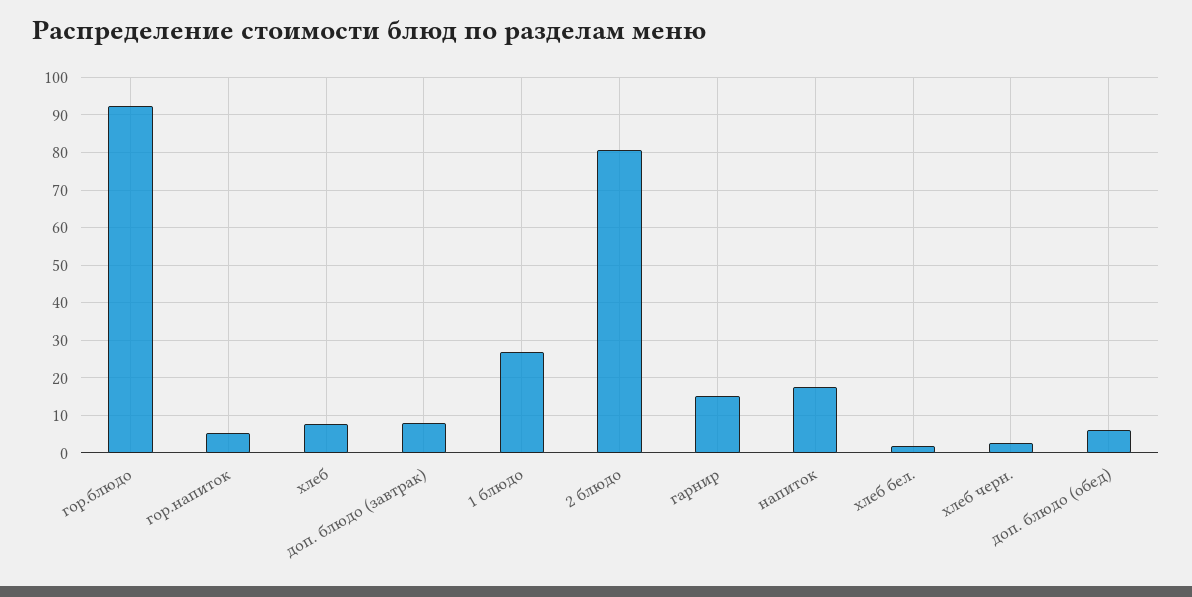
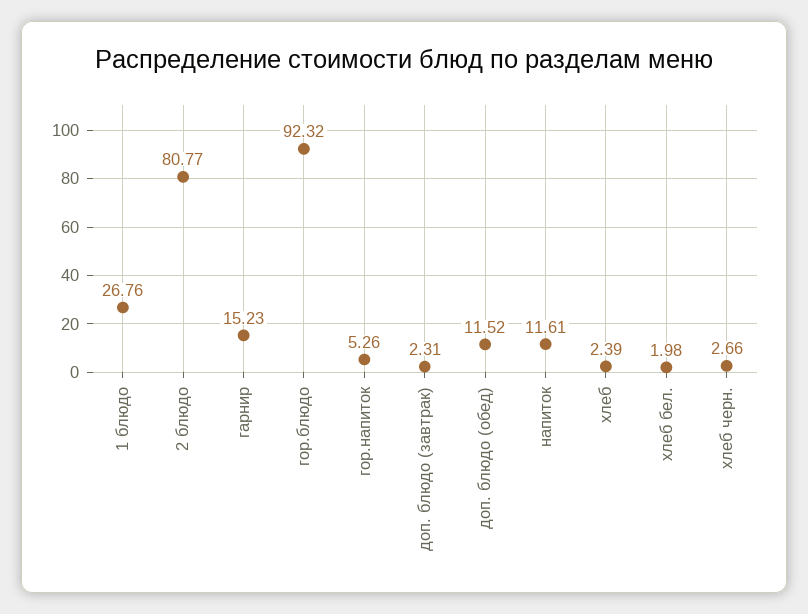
хлеб: 8 -> 2.39
доп. блюдо (завтрак): 8 -> 2.31
напиток: 18 -> 11.61
доп. блюдо (обед): 6 -> 11.52

